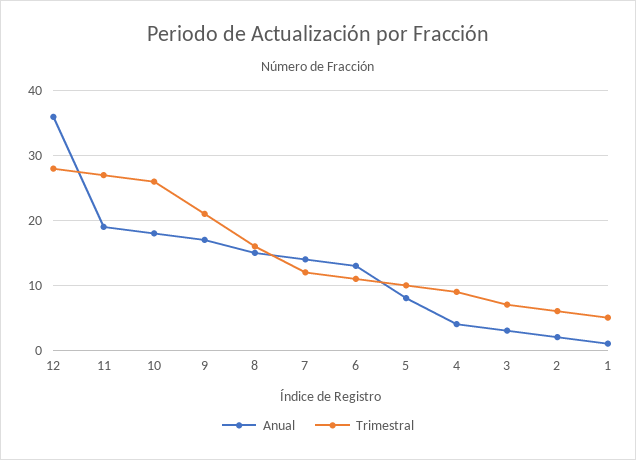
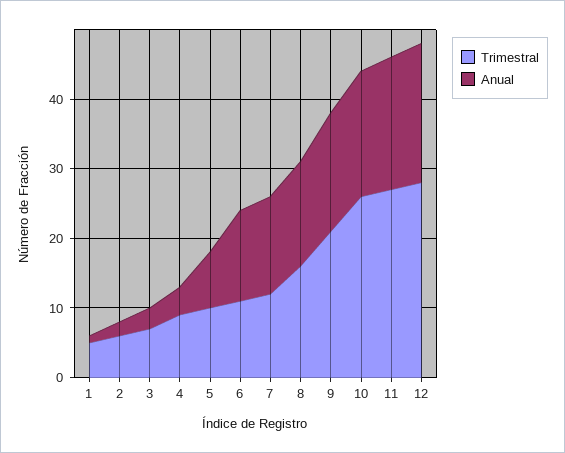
Anual, 12: 36 -> 20

